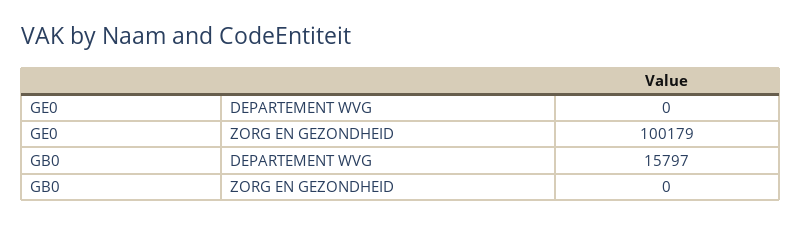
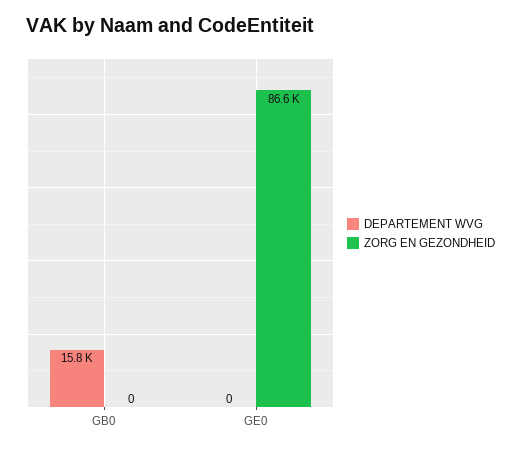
ZORG EN GEZONDHEID, GE0: 100179 -> 86600

